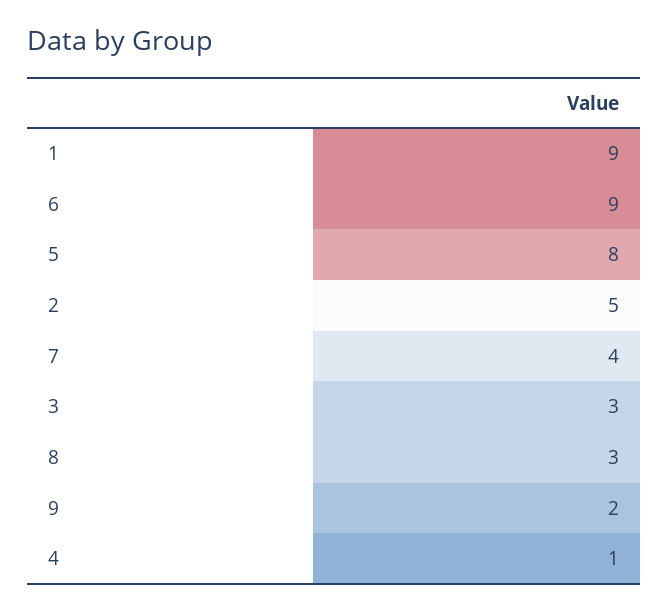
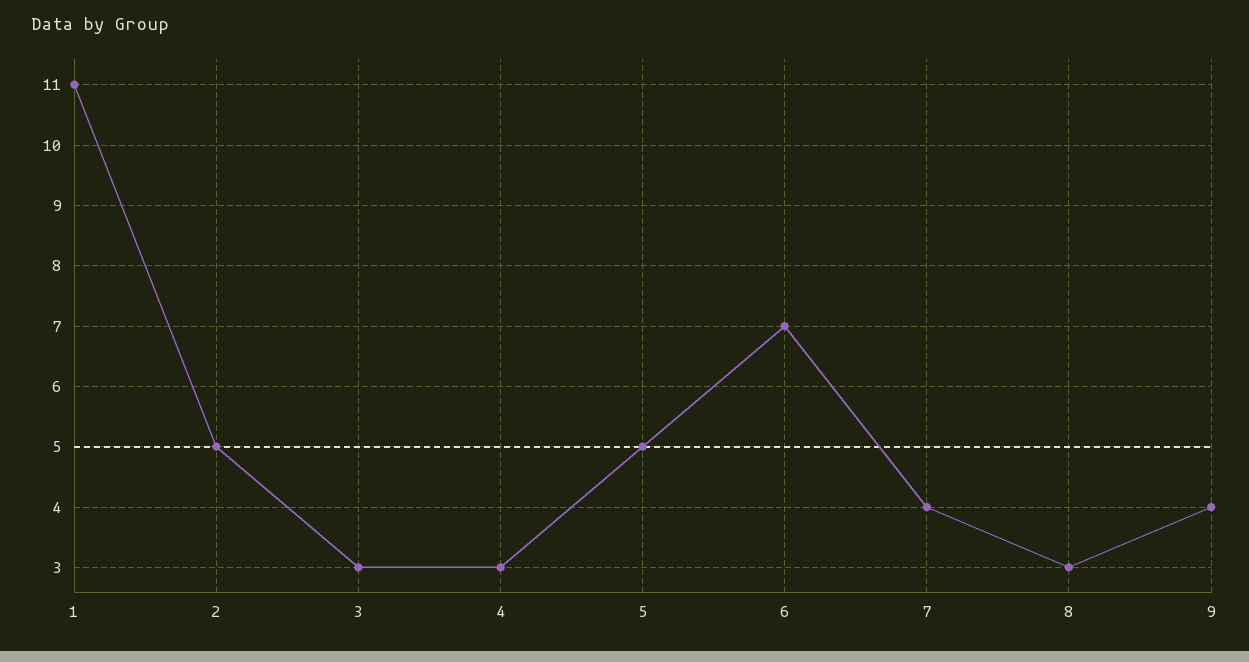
1: 9 -> 11
6: 9 -> 7
5: 8 -> 5
9: 2 -> 4
4: 1 -> 3

